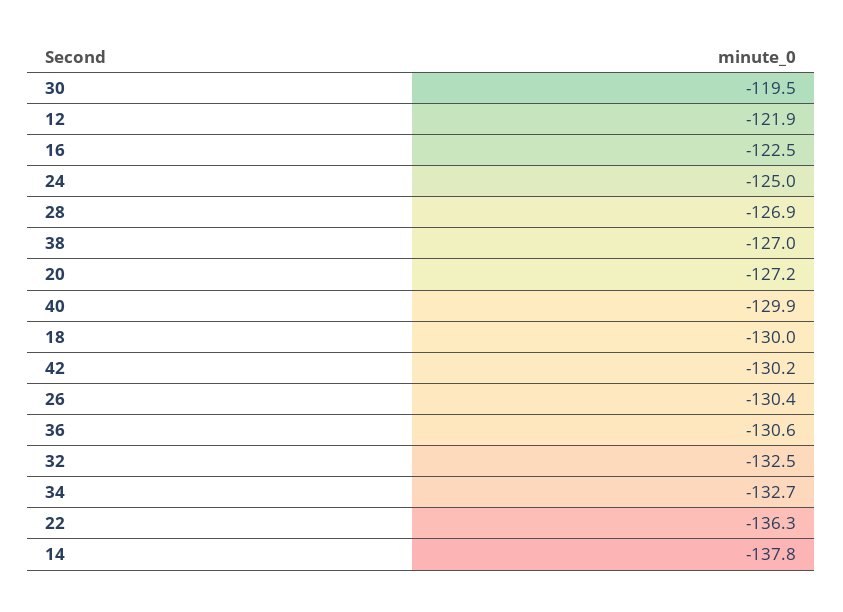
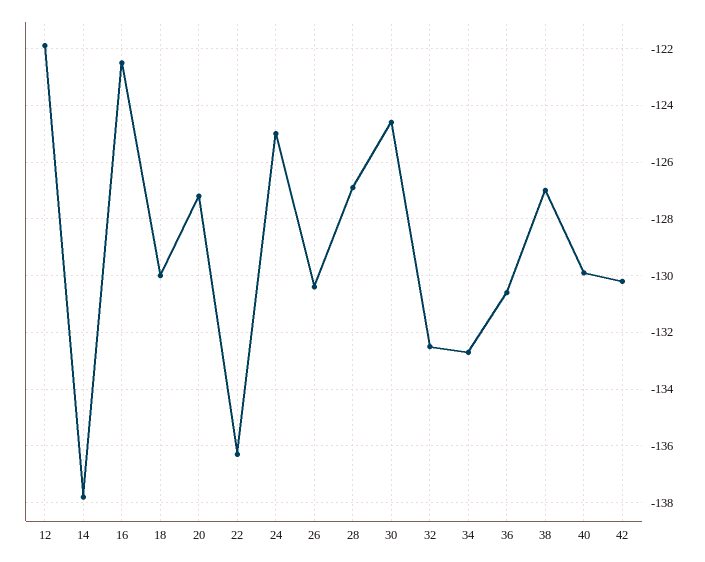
30: -119.5 -> -124.5

